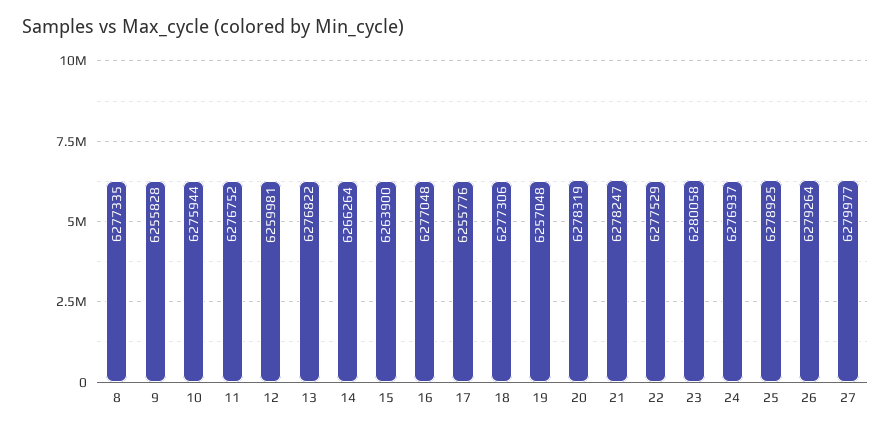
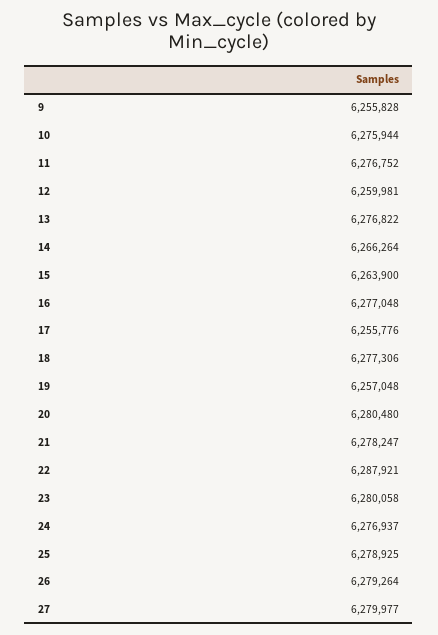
8: 6277335 -> none
20: 6278319 -> 6280480
22: 6277529 -> 6287921

